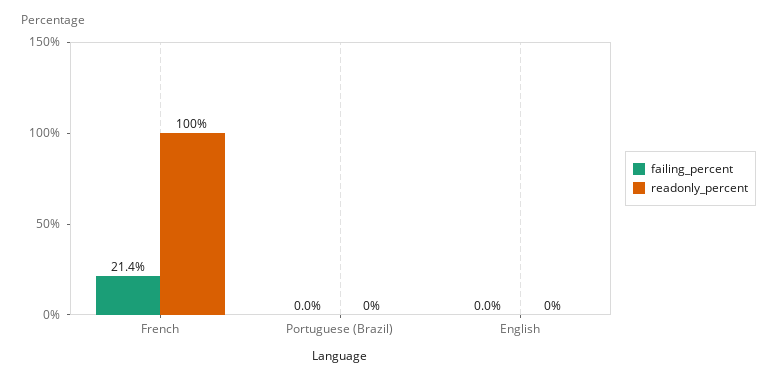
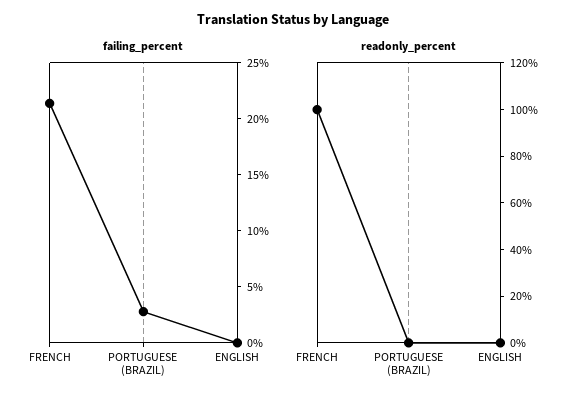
failing_percent, Portuguese (Brazil): 0 -> 3

